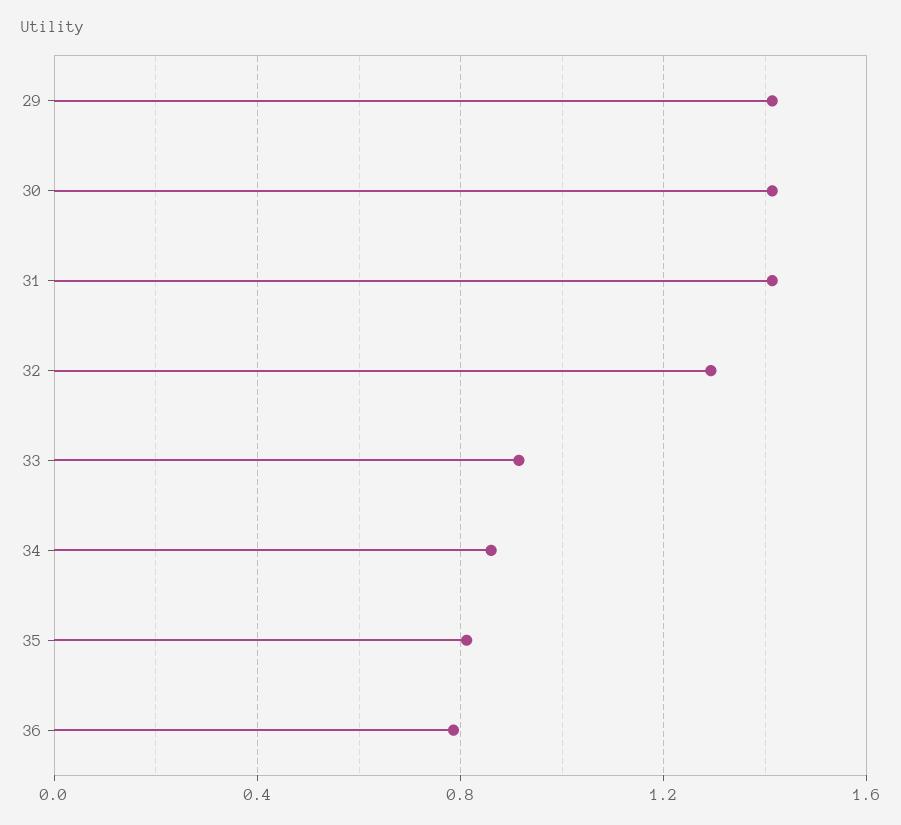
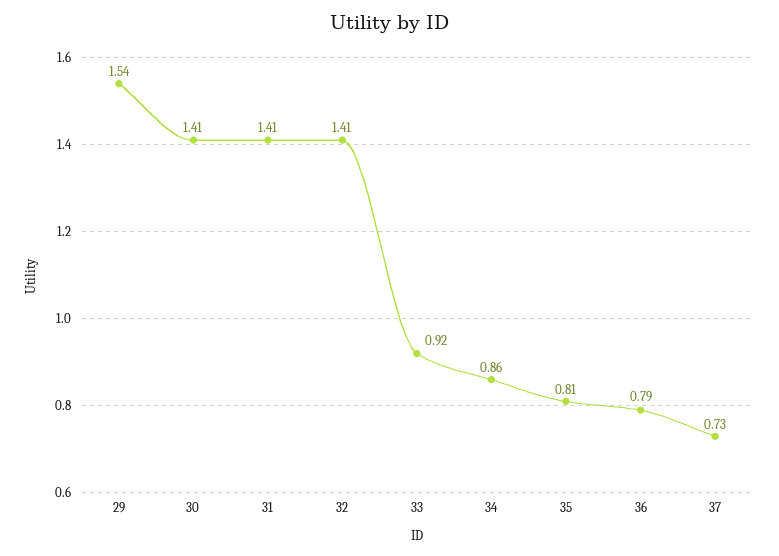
29: 1.4 -> 1.54
32: 1.3 -> 1.41
37: none -> 0.73

